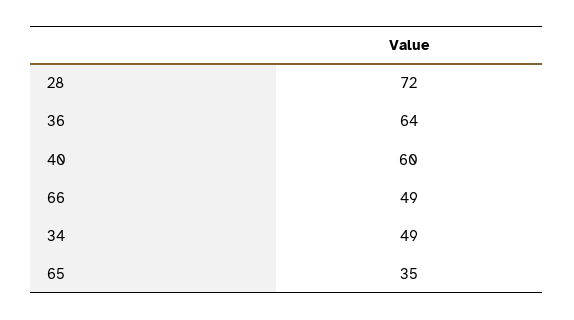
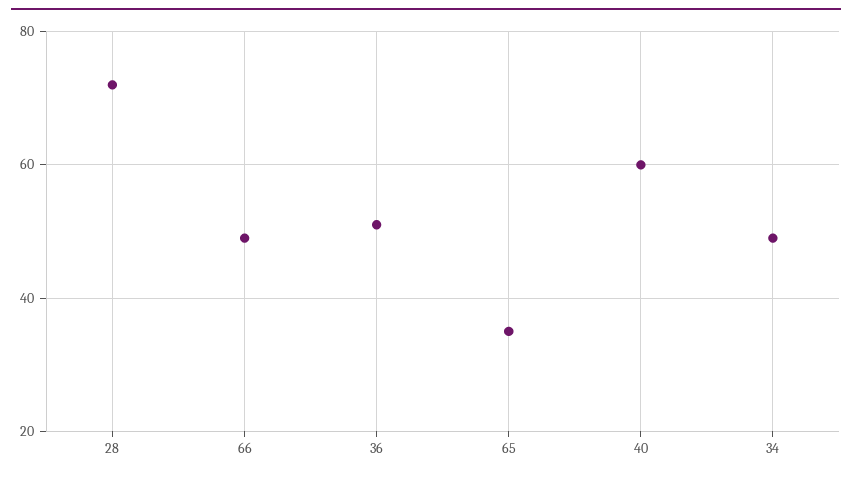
36: 64 -> 50

